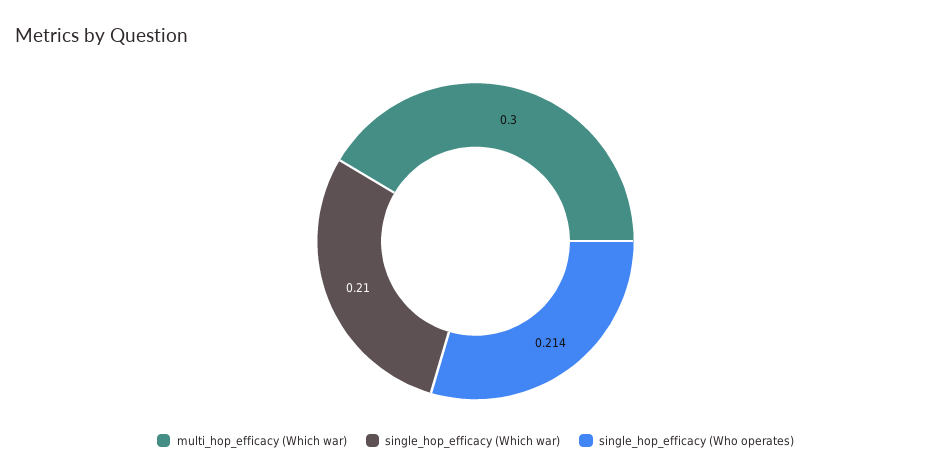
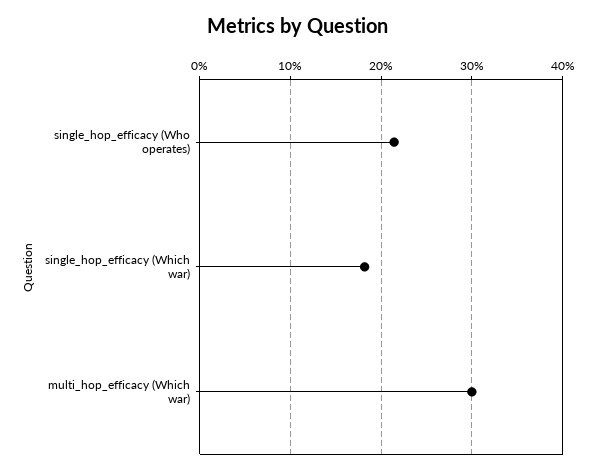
single_hop_efficacy (Which war): 0.21 -> 0.18

